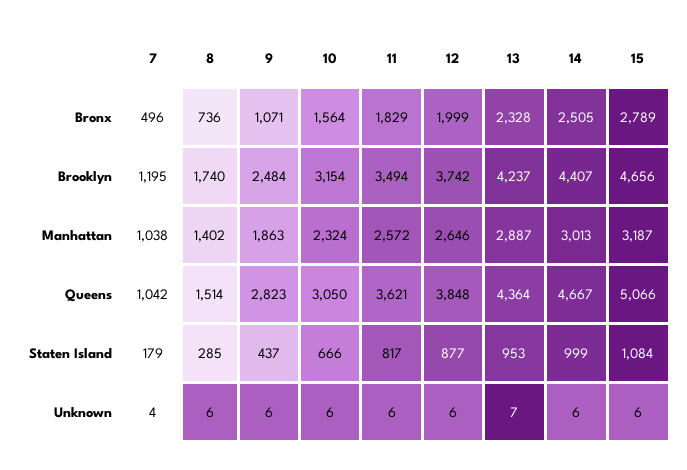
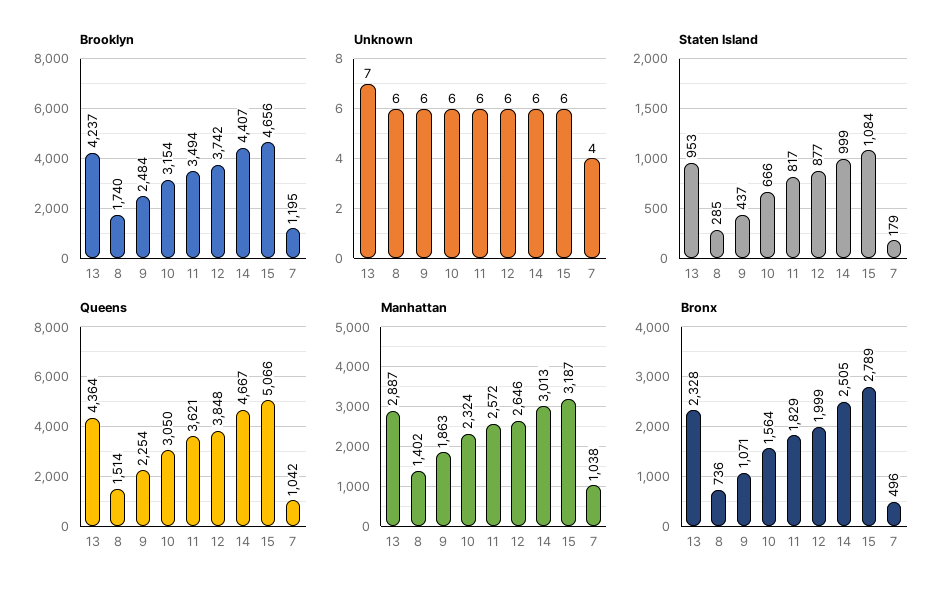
Queens, 9: 2823 -> 2254

